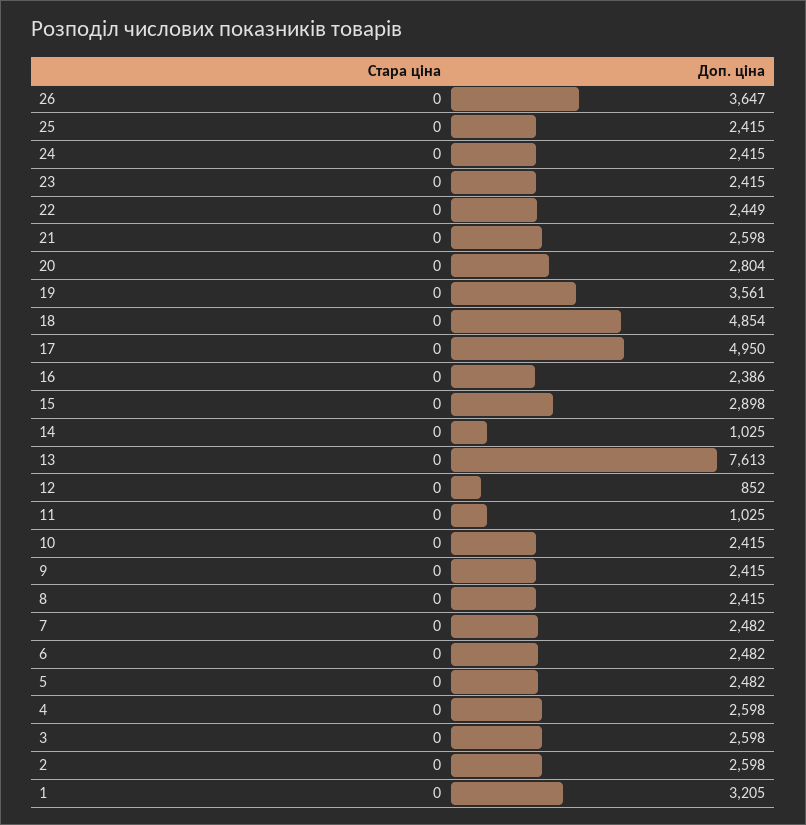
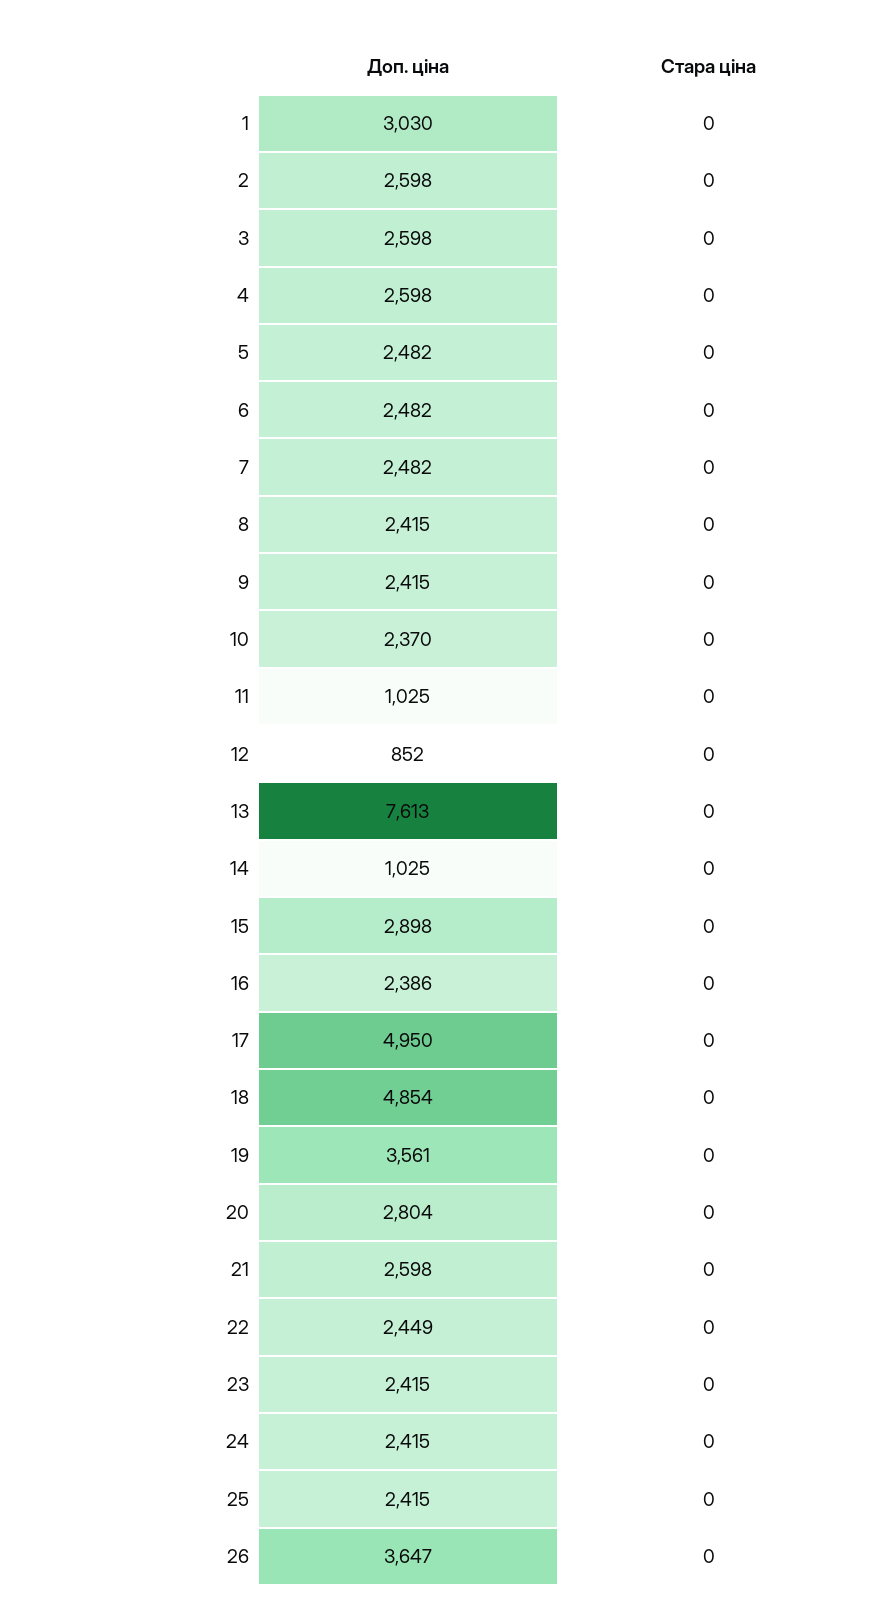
Доп. ціна, 10: 2415 -> 2370
Доп. ціна, 1: 3205 -> 3030

